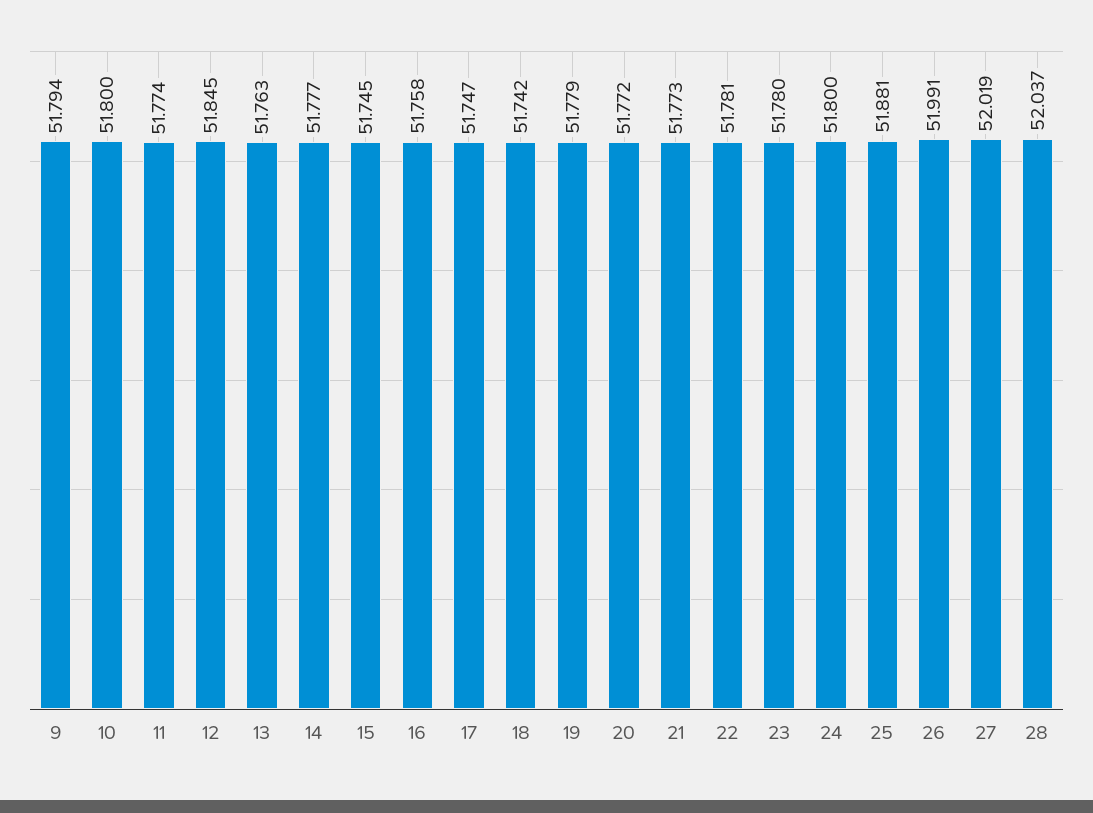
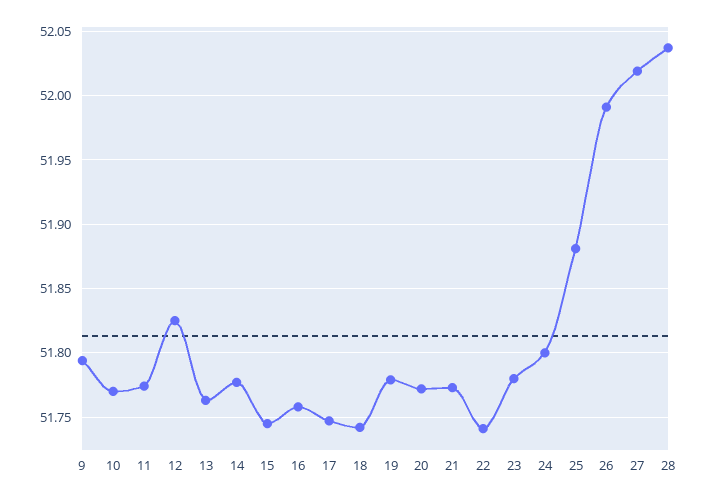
10: 51.8 -> 51.77
12: 51.845 -> 51.825
22: 51.781 -> 51.74

